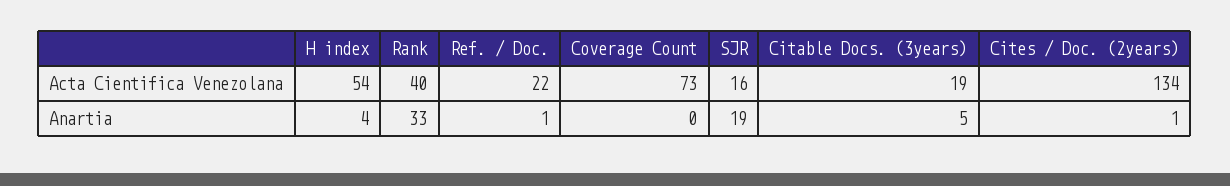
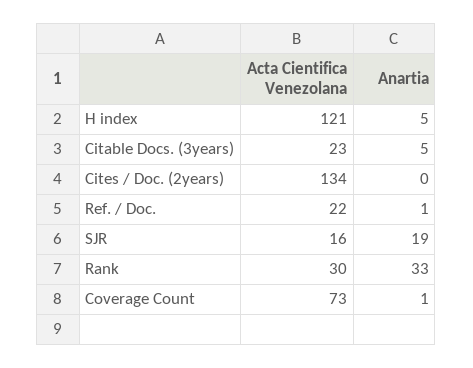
H index, Acta Cientifica Venezolana: 54 -> 121
Rank, Acta Cientifica Venezolana: 40 -> 30
Citable Docs. (3years), Acta Cientifica Venezolana: 19 -> 23
H index, Anartia: 4 -> 5
Coverage Count, Anartia: 0 -> 1
Cites / Doc. (2years), Anartia: 1 -> 0

